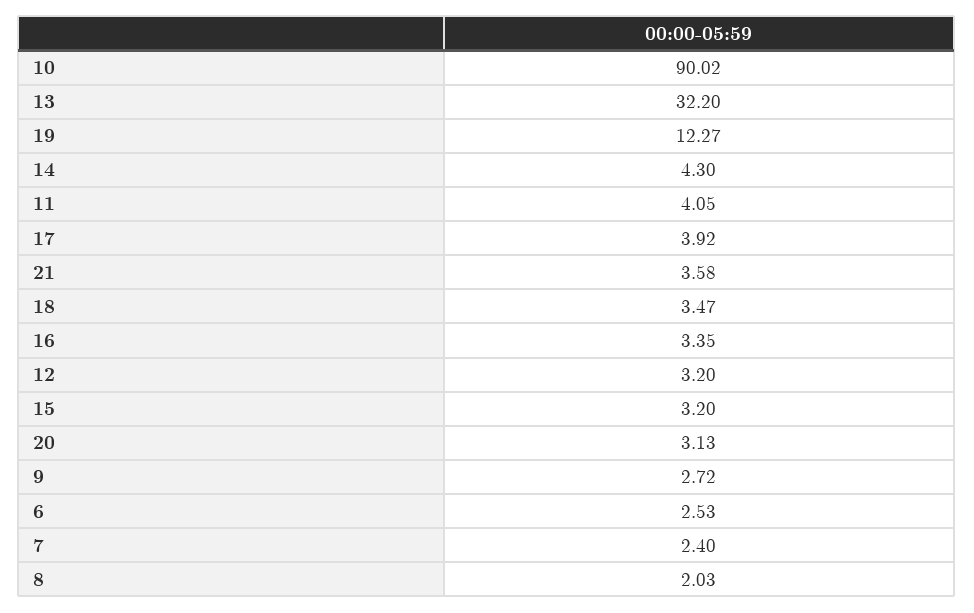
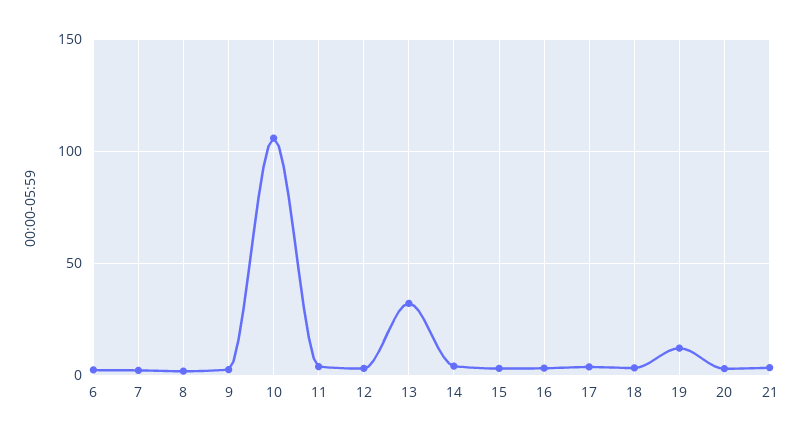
10: 90.02 -> 105

